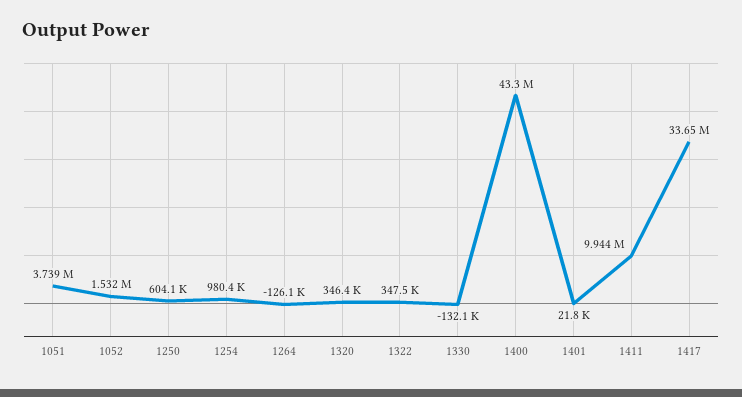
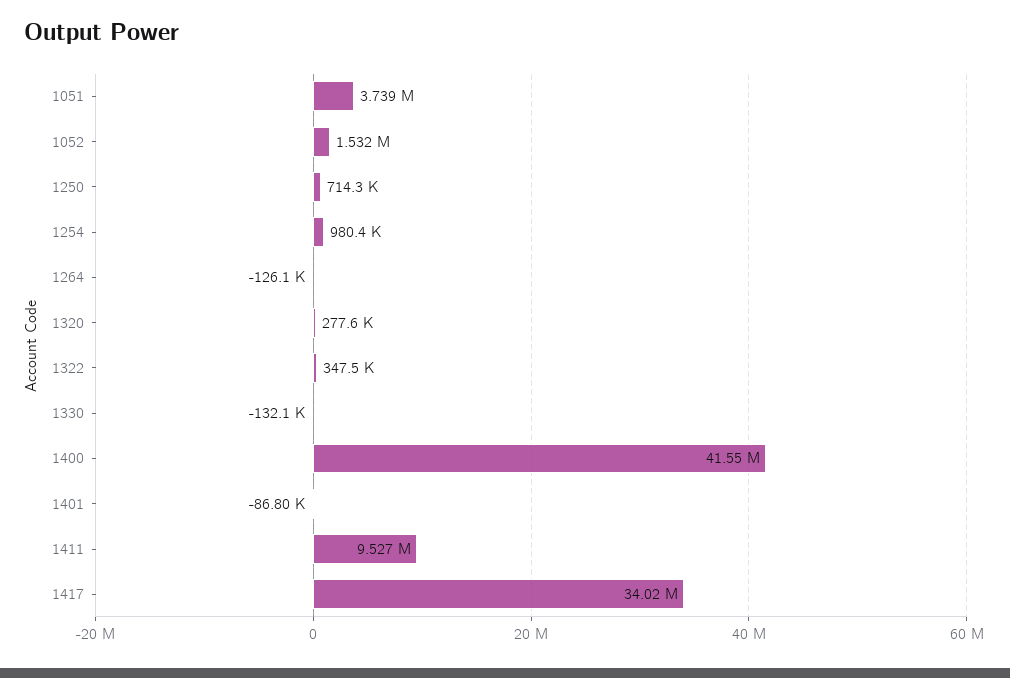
1250: 604100 -> 714300
1320: 346400 -> 277600
1400: 43300000 -> 41550000
1401: 21800 -> -86800
1411: 9944000 -> 9527000
1417: 33650000 -> 34020000

